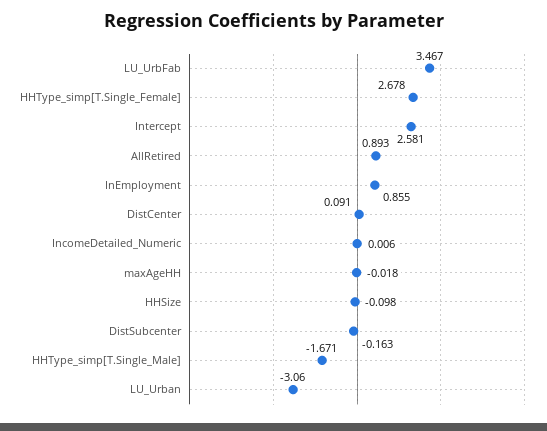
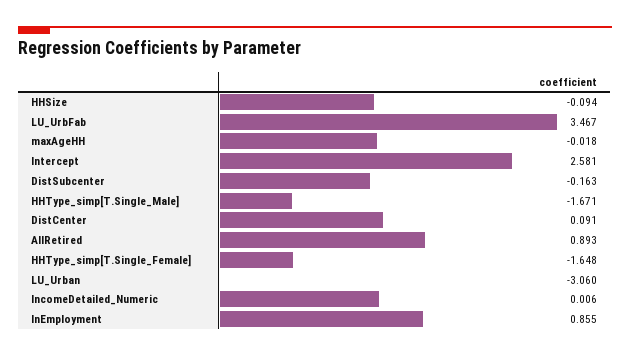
HHType_simp[T.Single_Female]: 2.678 -> -1.648
HHSize: -0.098 -> -0.094

